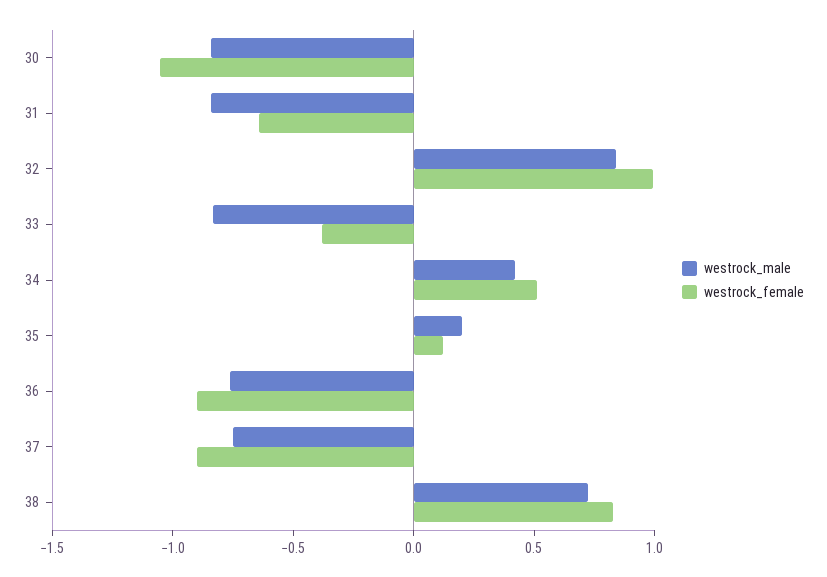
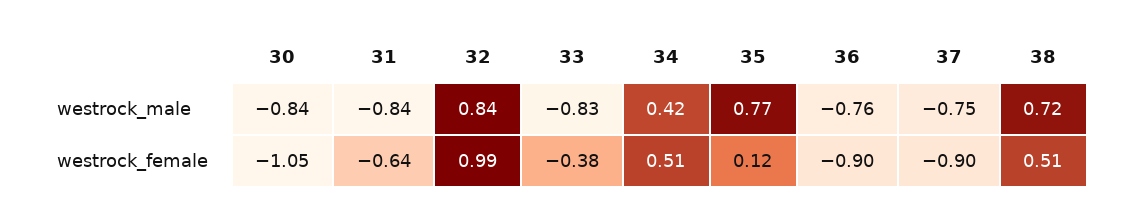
westrock_male, 35: 0.2 -> 0.77
westrock_female, 38: 0.8 -> 0.51

